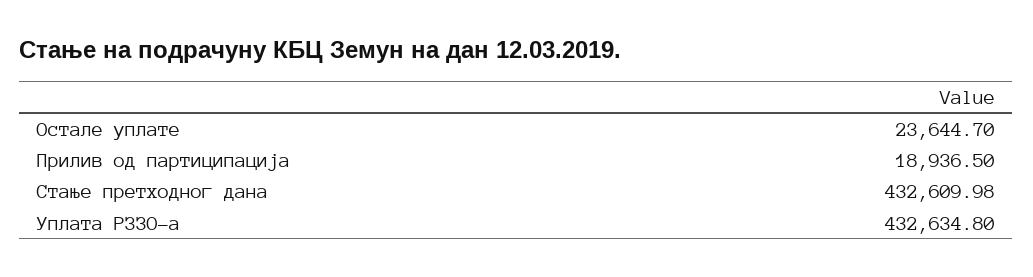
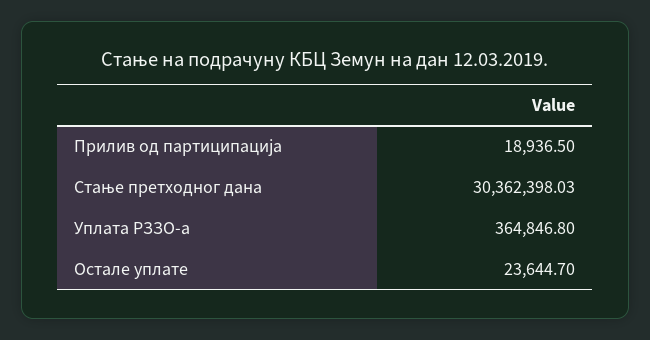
Стање претходног дана: 432609.98 -> 30362398.03
Уплата РЗЗО-а: 432634.8 -> 364846.8

